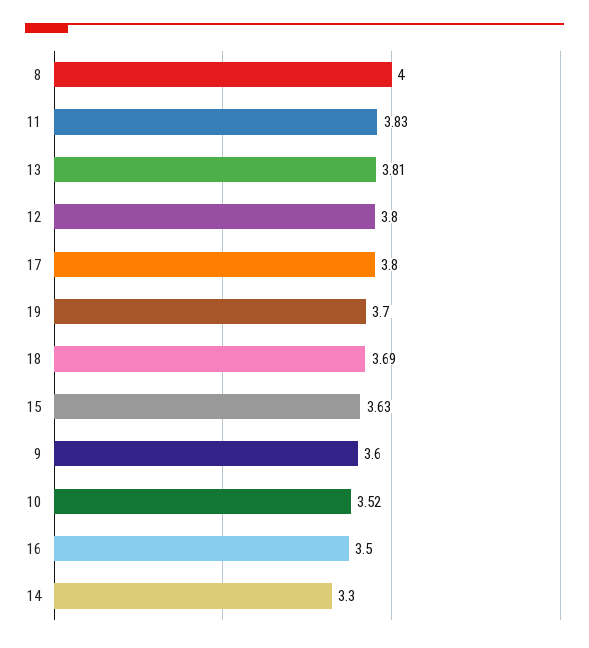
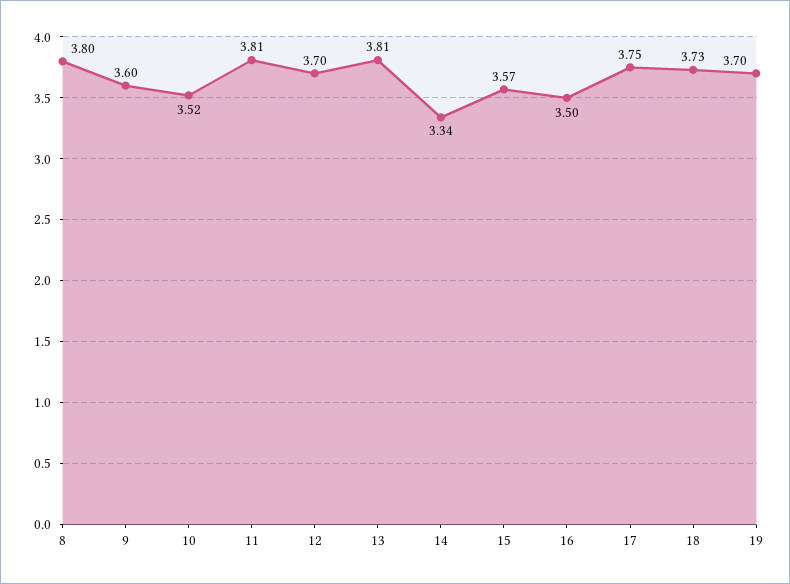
8: 4 -> 3.8
11: 3.83 -> 3.81
12: 3.8 -> 3.7
17: 3.8 -> 3.75
18: 3.69 -> 3.73
15: 3.63 -> 3.57
14: 3.3 -> 3.34

